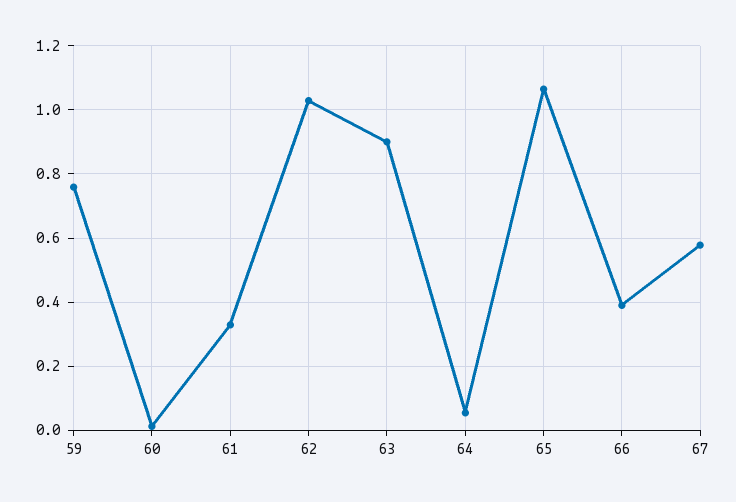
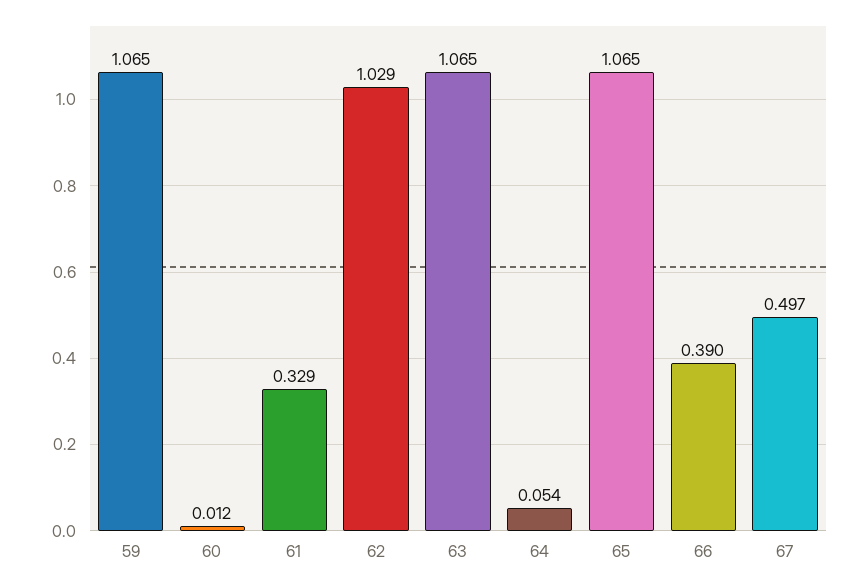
59: 0.76 -> 1.065
63: 0.9 -> 1.065
67: 0.58 -> 0.497

